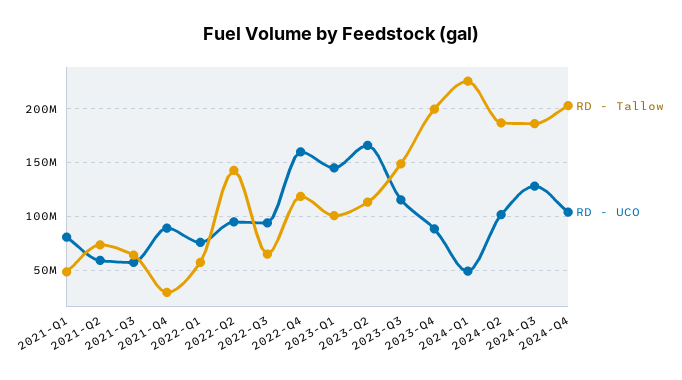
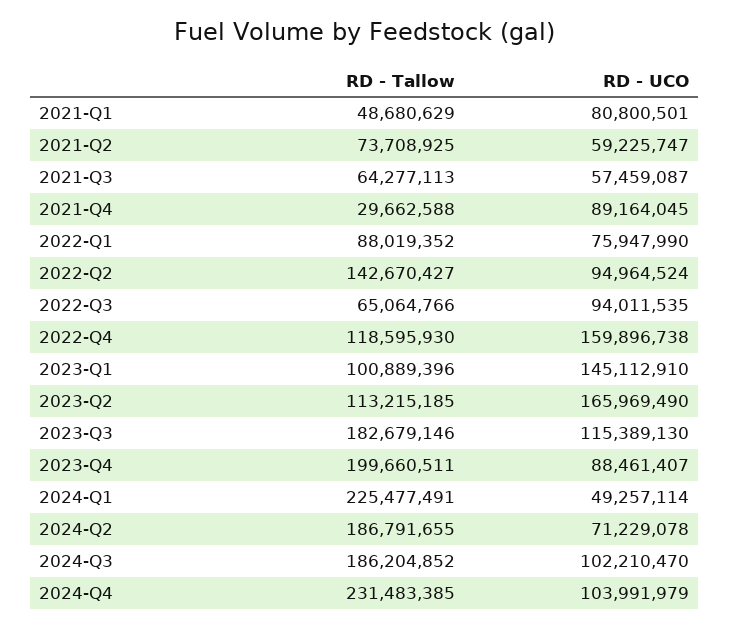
RD - Tallow, 2022-Q1: 60000000 -> 88019352
RD - Tallow, 2023-Q3: 150000000 -> 182679146
RD - UCO, 2024-Q2: 100000000 -> 71229078
RD - UCO, 2024-Q3: 130000000 -> 102210470
RD - Tallow, 2024-Q4: 200000000 -> 231483385

